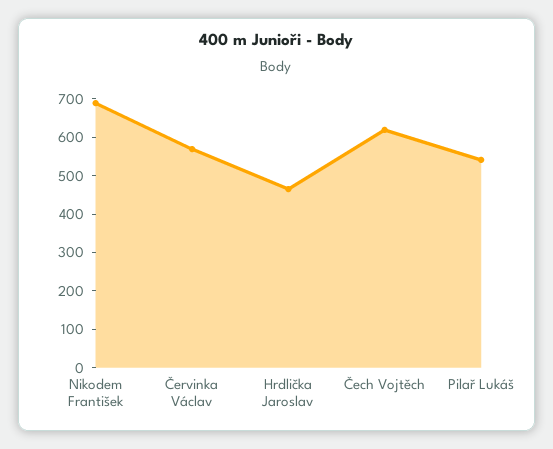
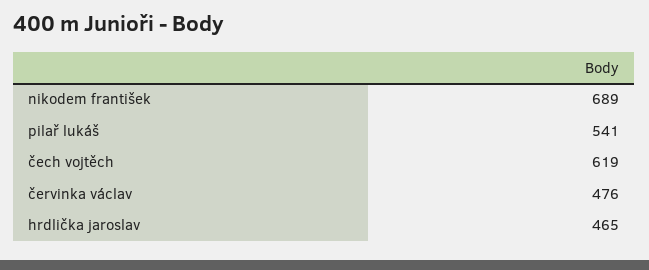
Červinka Václav: 575 -> 476

